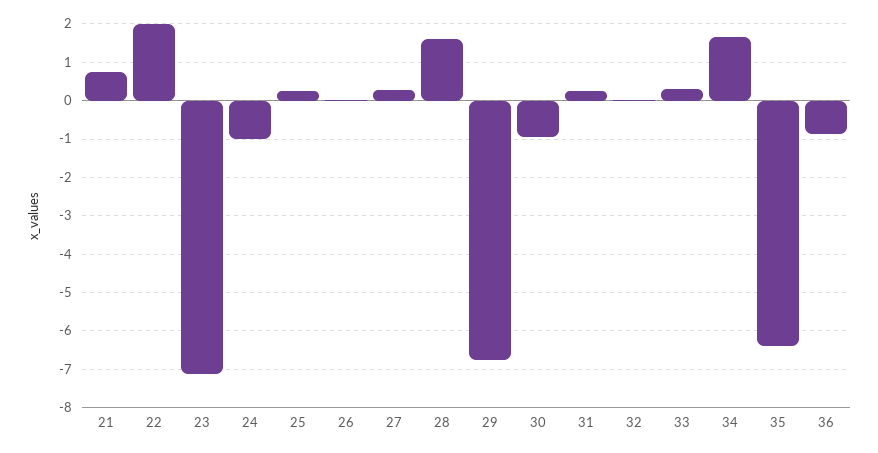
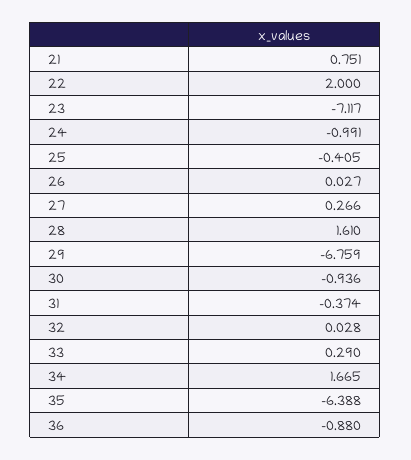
25: 0.2 -> -0.405
31: 0.2 -> -0.374

